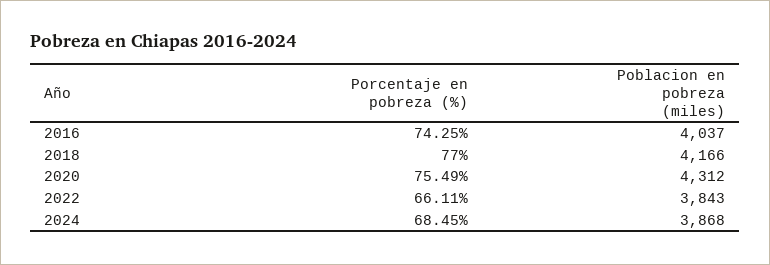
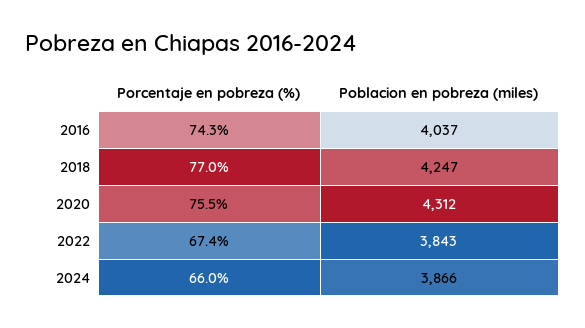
Poblacion en pobreza (miles), 2018: 4166 -> 4247
Porcentaje en pobreza (%), 2022: 66.11 -> 67.4
Porcentaje en pobreza (%), 2024: 68.45 -> 66
Poblacion en pobreza (miles), 2024: 3868 -> 3866

